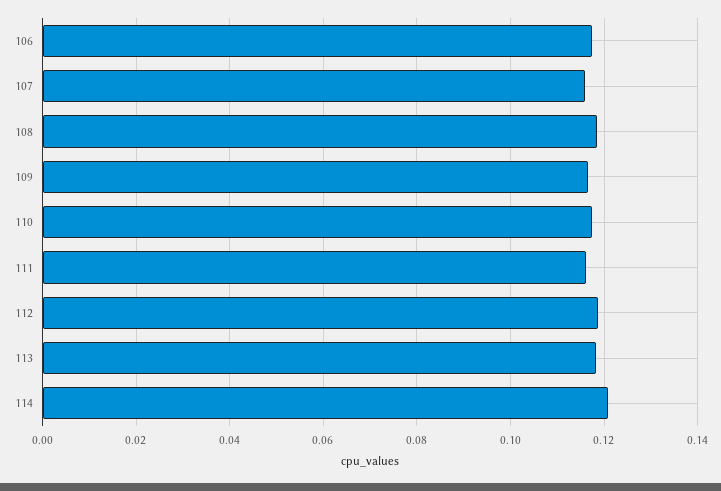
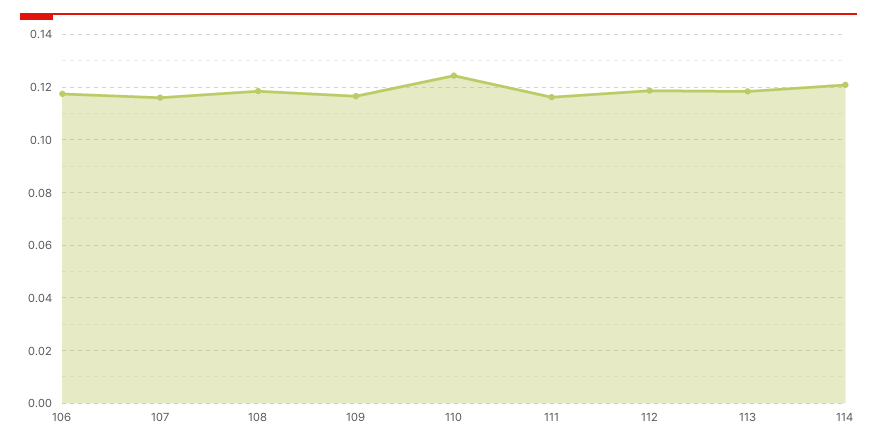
110: 0.118 -> 0.125

